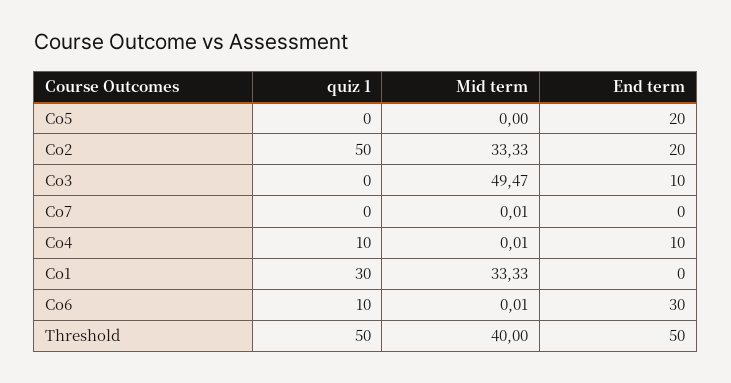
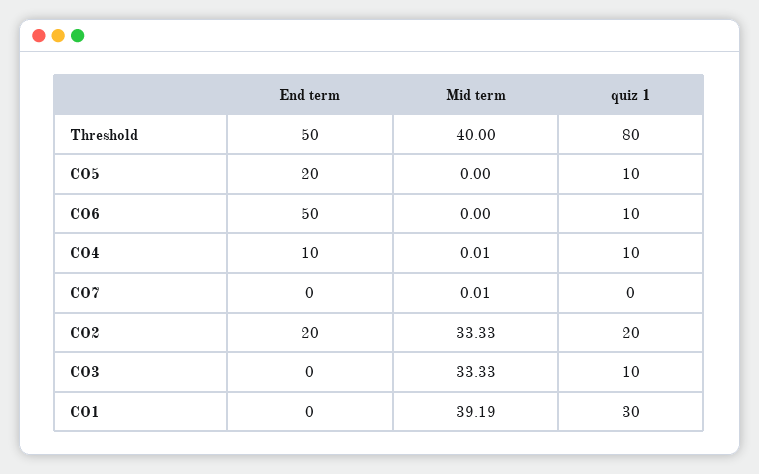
quiz 1, Co5: 0 -> 10
quiz 1, Co2: 50 -> 20
quiz 1, Co3: 0 -> 10
Mid term, Co3: 49.47 -> 33.33
End term, Co3: 10 -> 0
Mid term, Co1: 33.33 -> 39.19
Mid term, Co6: 0.01 -> 0
End term, Co6: 30 -> 50
quiz 1, Threshold: 50 -> 80

